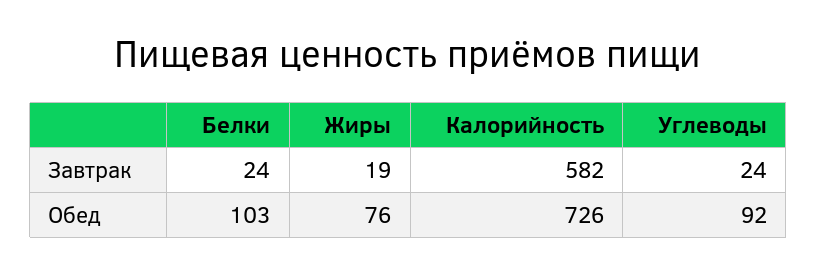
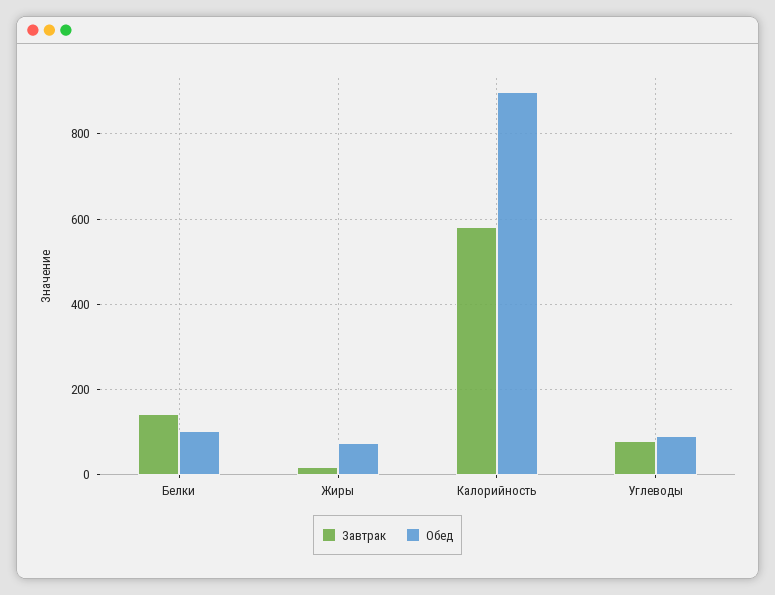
Завтрак, Белки: 24 -> 140
Завтрак, Углеводы: 24 -> 80
Обед, Калорийность: 726 -> 900

